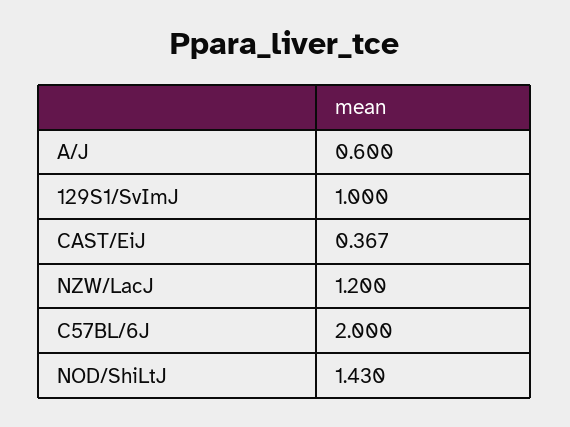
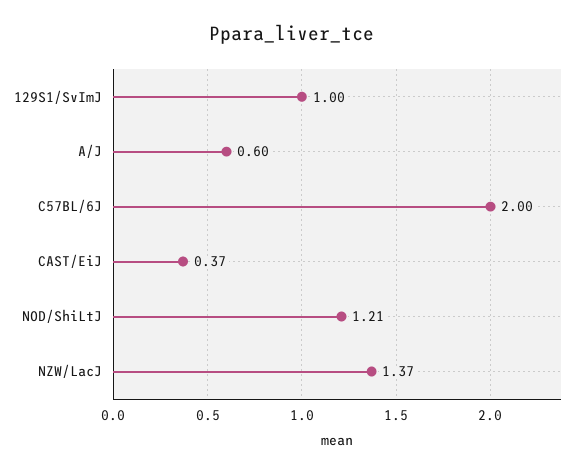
NZW/LacJ: 1.2 -> 1.37
NOD/ShiLtJ: 1.43 -> 1.21

